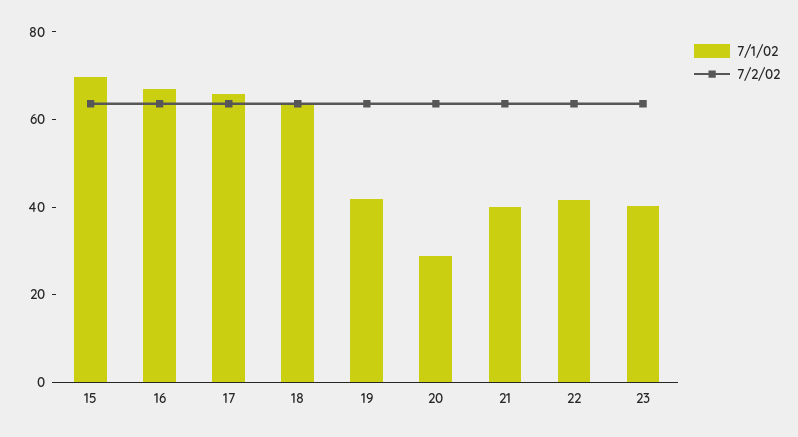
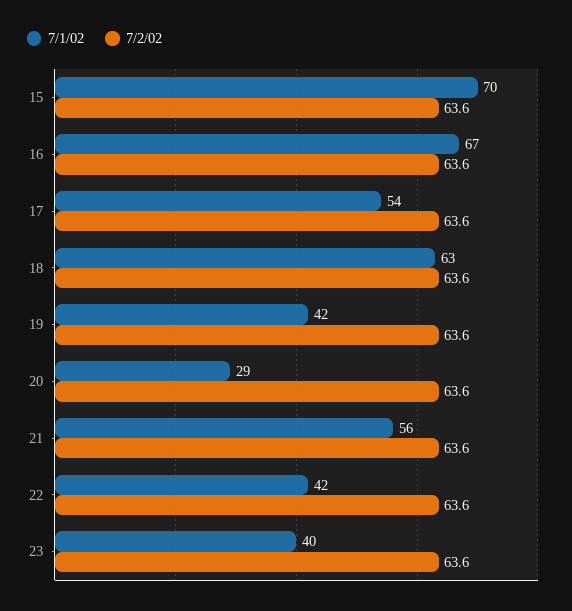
7/1/02, 17: 65 -> 54
7/1/02, 21: 40 -> 56

